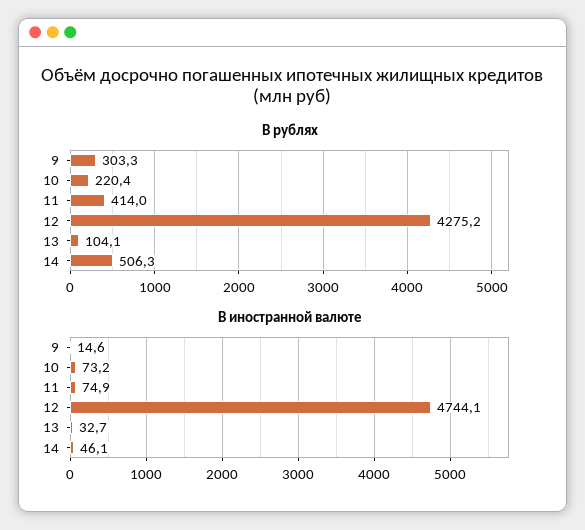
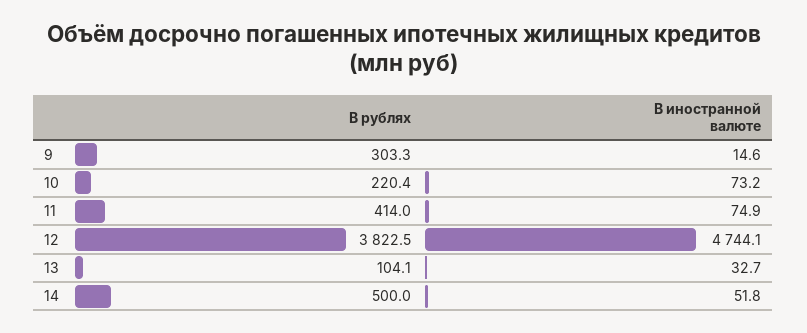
В рублях, 12: 4275.2 -> 3822.5
В рублях, 14: 506.3 -> 500
В иностранной валюте, 14: 46.1 -> 51.8

